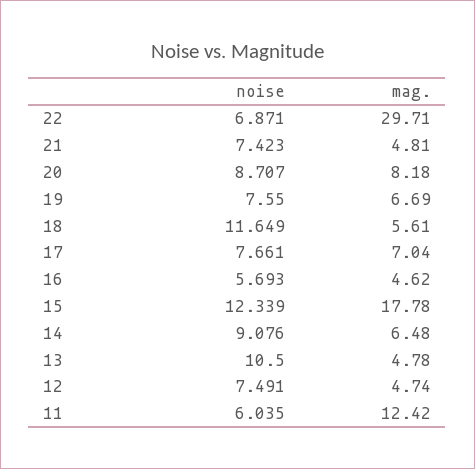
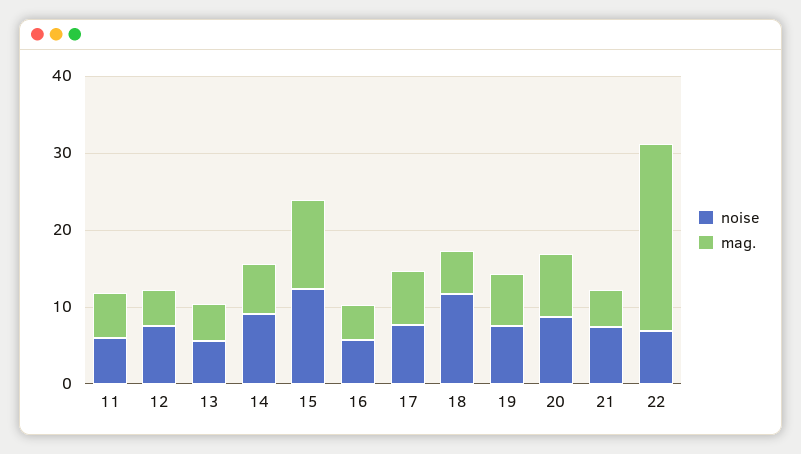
mag., 22: 29.71 -> 24
mag., 15: 17.78 -> 12
noise, 13: 10.5 -> 6
mag., 11: 12.42 -> 6

